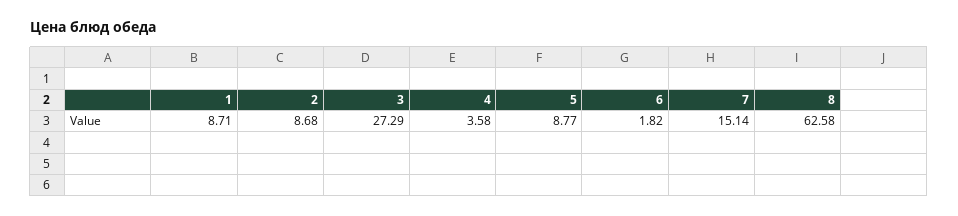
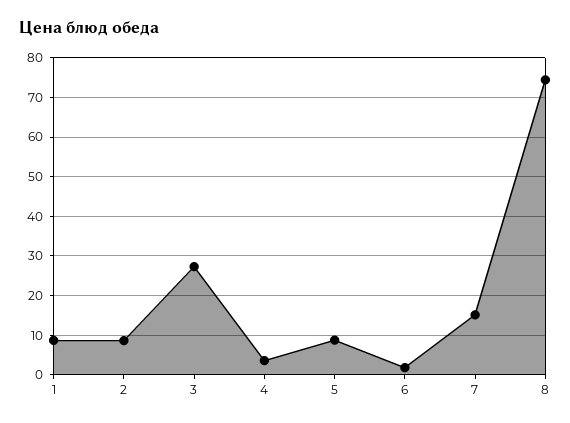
8: 62.58 -> 74

